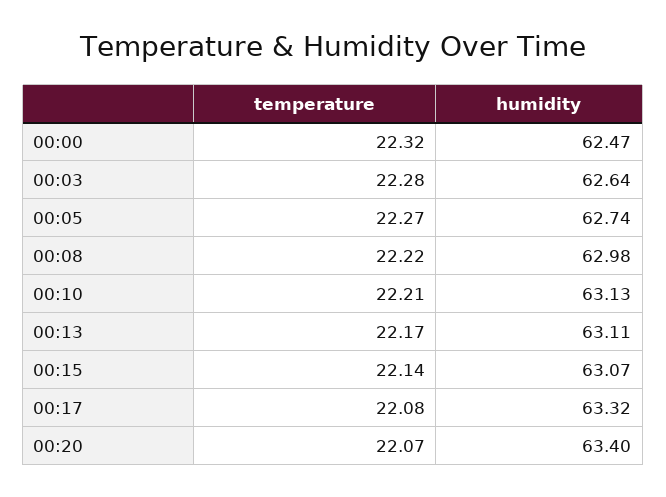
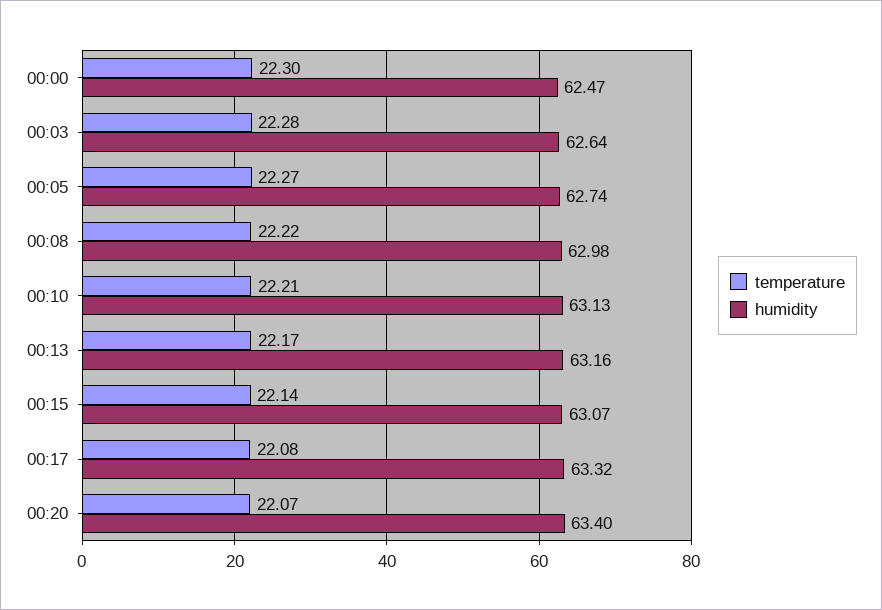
temperature, 00:00: 22.32 -> 22.3
humidity, 00:13: 63.11 -> 63.16

